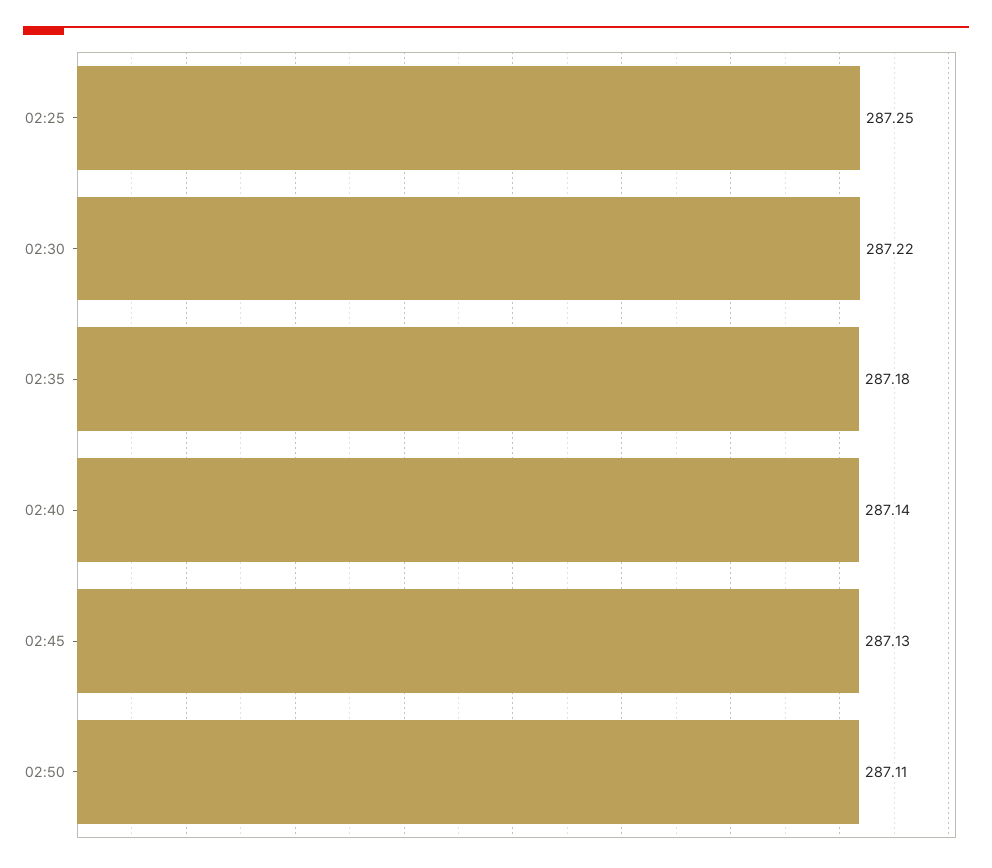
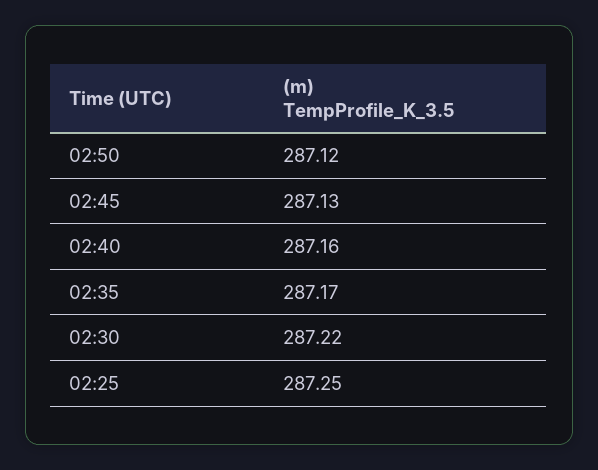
02:35: 287.18 -> 287.17
02:40: 287.14 -> 287.16
02:50: 287.11 -> 287.12

